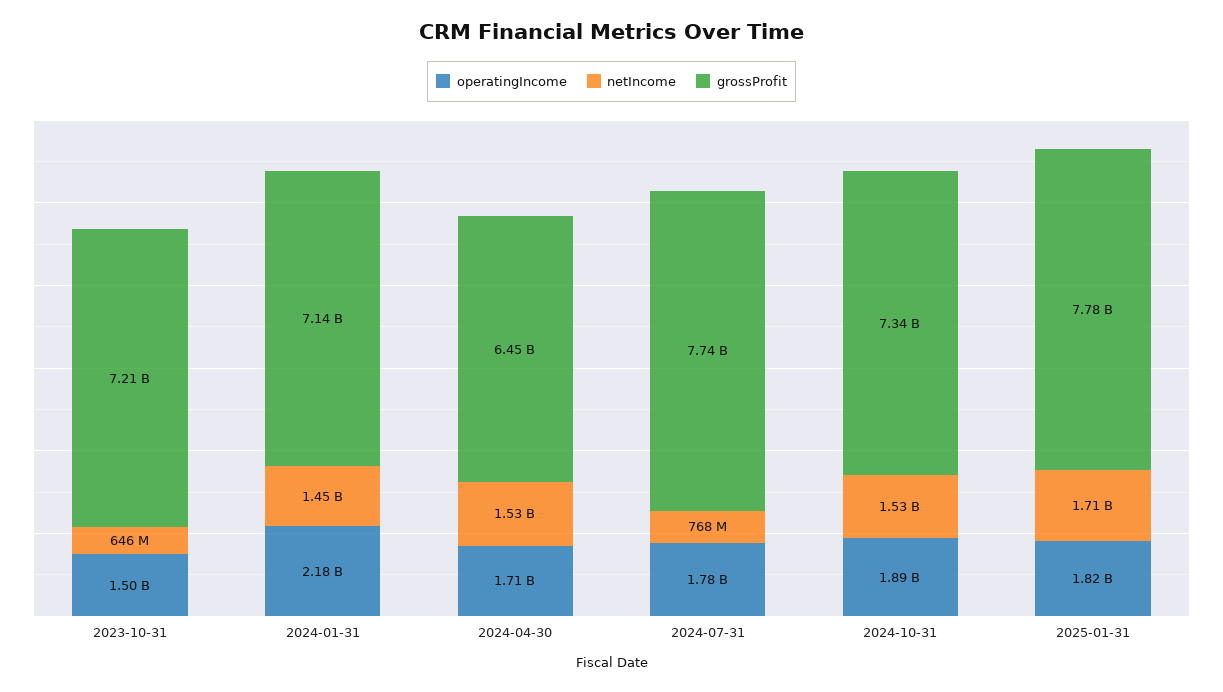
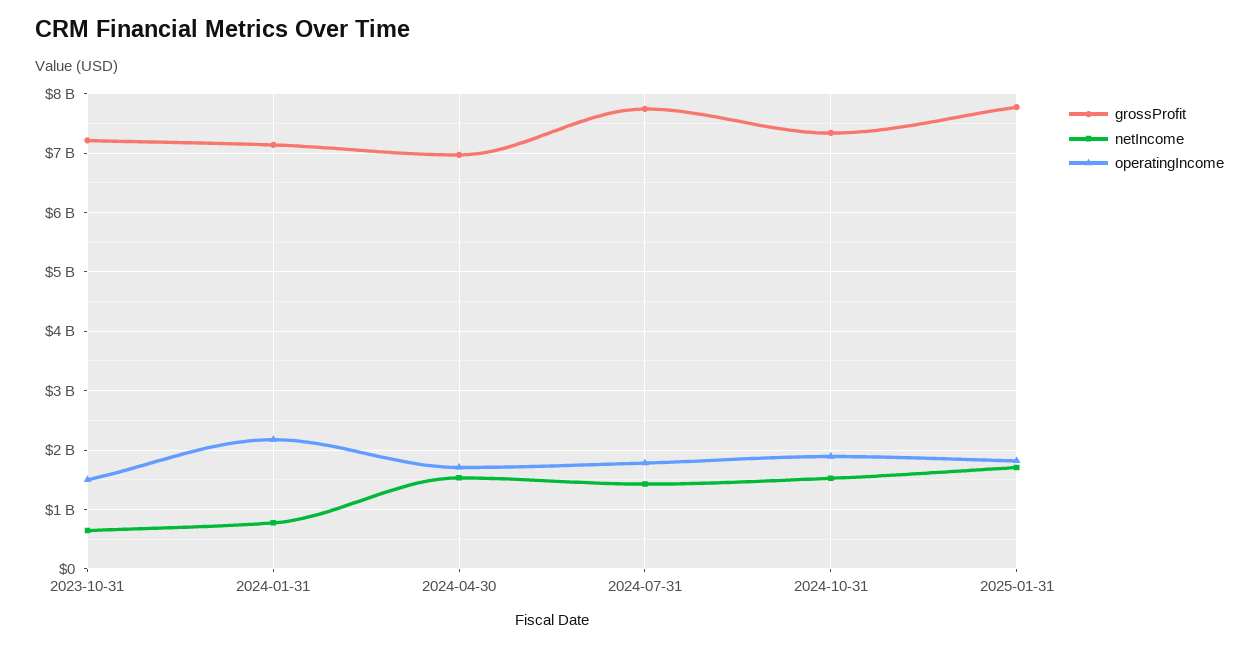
netIncome, 2024-01-31: 1450000000 -> 800000000
grossProfit, 2024-04-30: 6450000000 -> 7000000000
netIncome, 2024-07-31: 768000000 -> 1400000000

